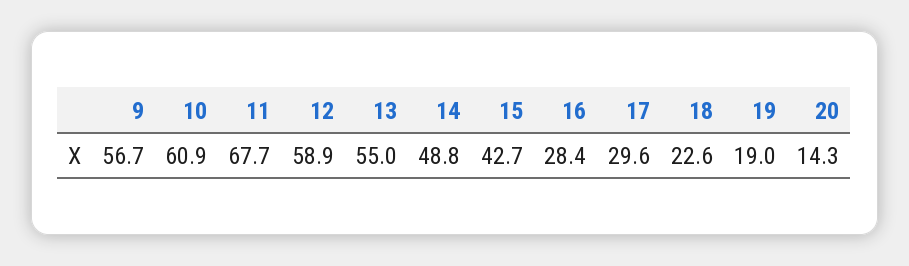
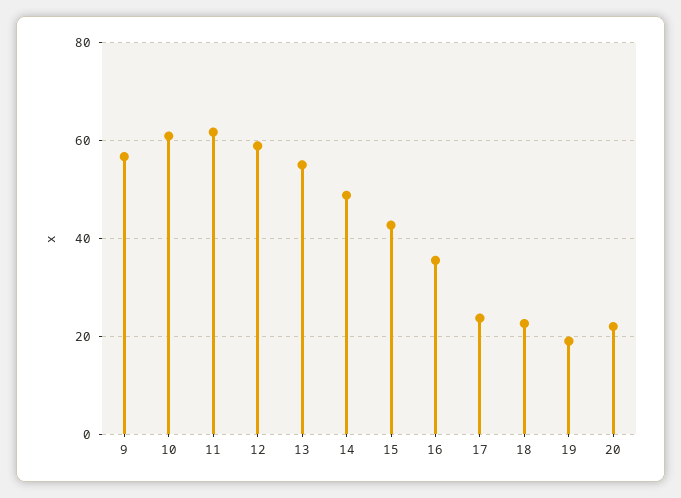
11: 67.7 -> 62
16: 28.4 -> 36
17: 29.6 -> 24
20: 14.3 -> 22

